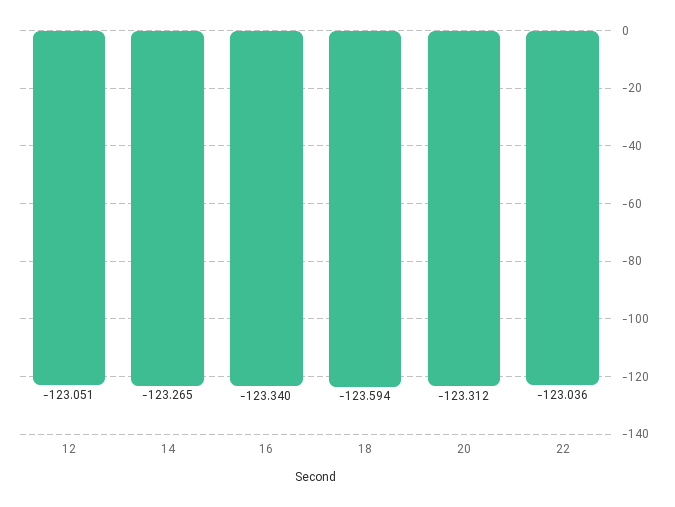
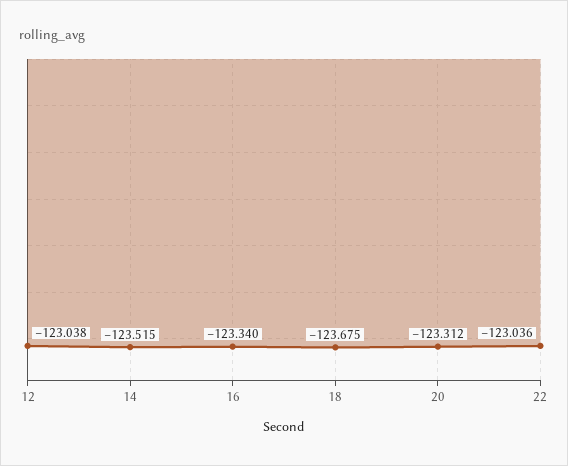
12: -123.051 -> -123.038
14: -123.265 -> -123.515
18: -123.594 -> -123.675

